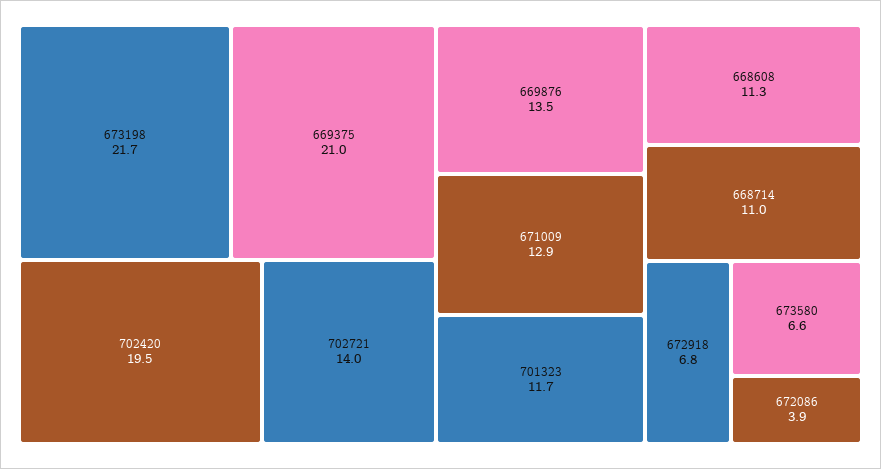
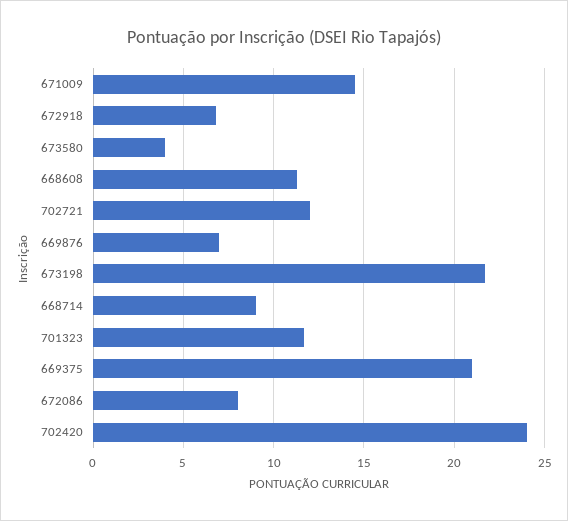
702420: 19.5 -> 24
702721: 14 -> 12
669876: 13.5 -> 7
671009: 12.9 -> 14.5
668714: 11 -> 9
673580: 6.6 -> 4
672086: 3.9 -> 8

